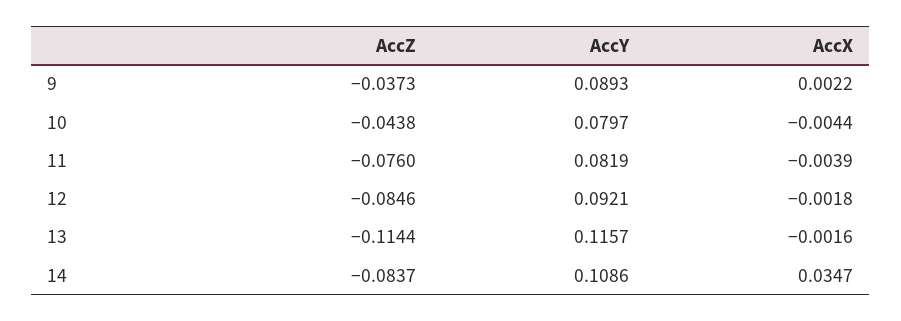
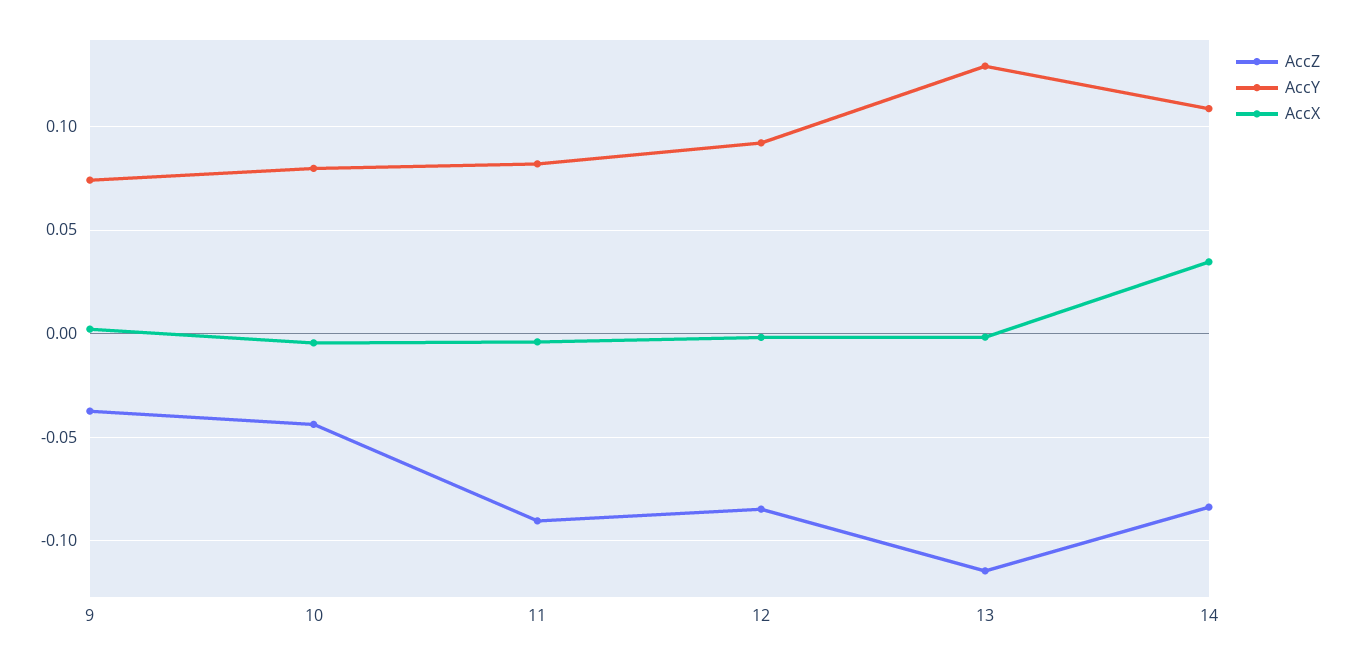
AccY, 9: 0.0893 -> 0.075
AccZ, 11: -0.076 -> -0.09
AccY, 13: 0.1157 -> 0.13

